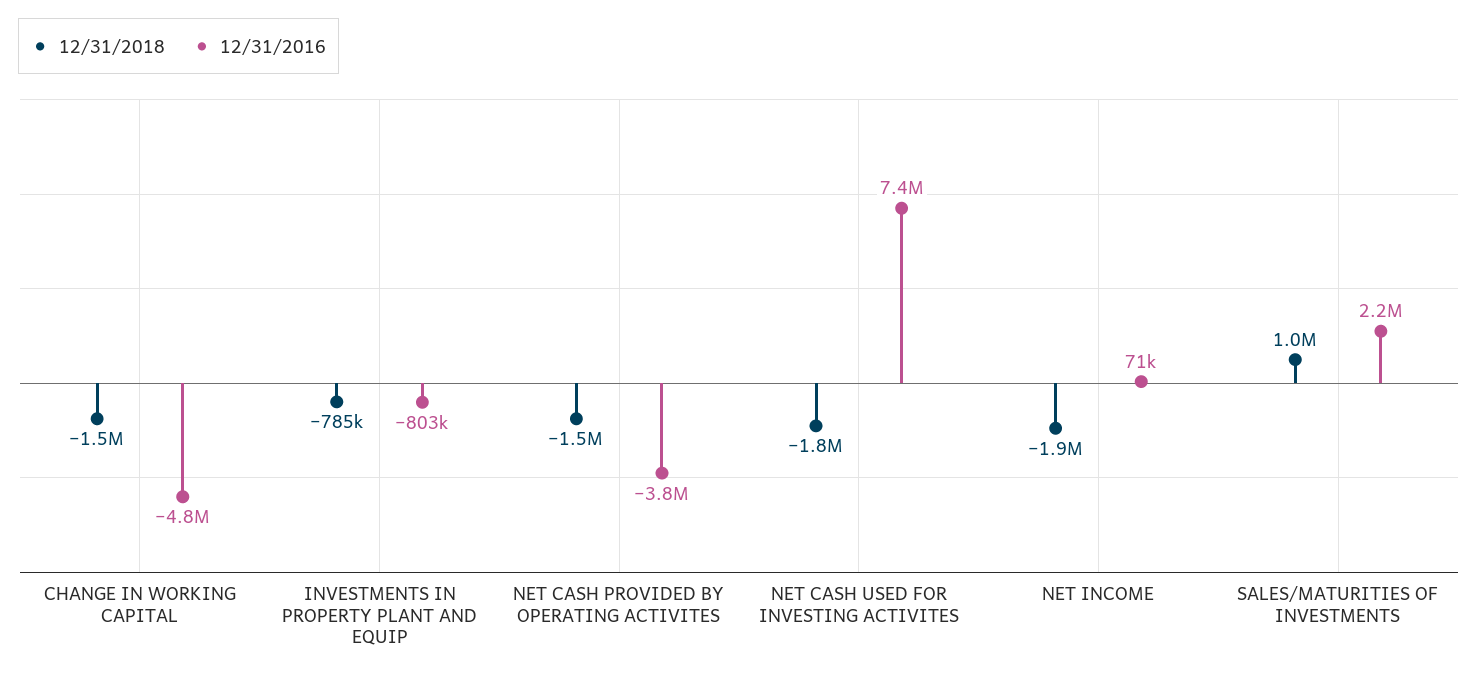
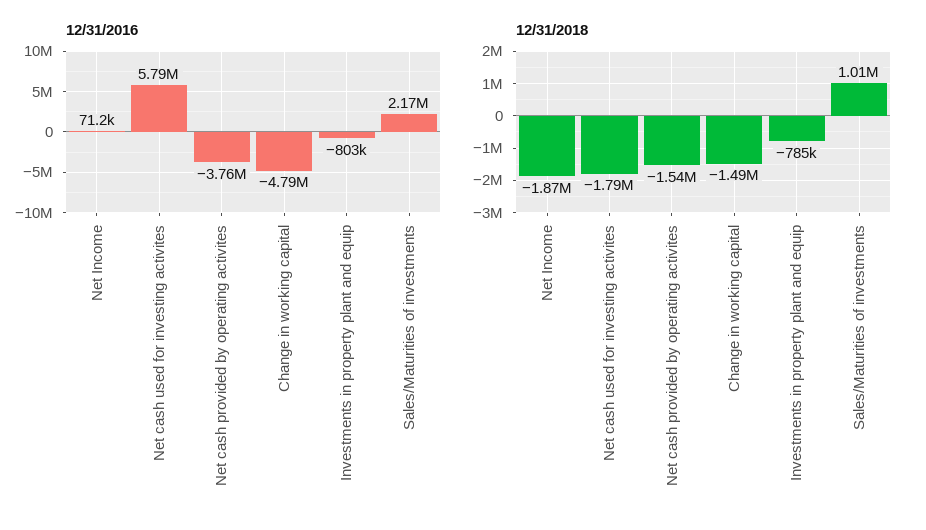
12/31/2016, NET CASH USED FOR INVESTING ACTIVITES: 7400000 -> 5790000

